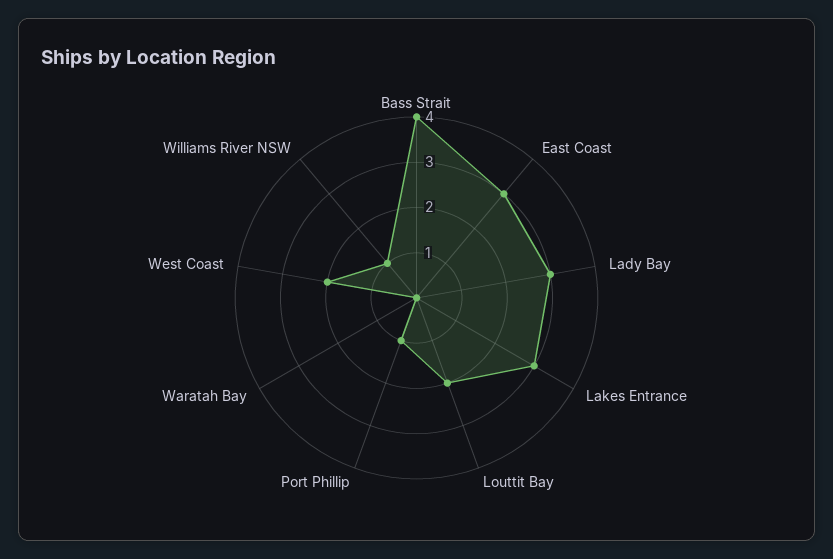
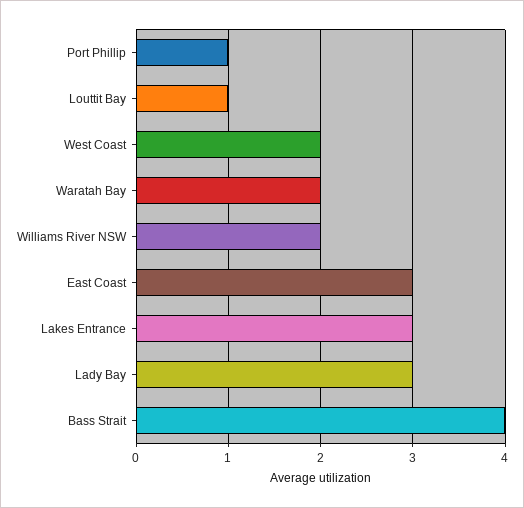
Louttit Bay: 2 -> 1
Waratah Bay: 0 -> 2
Williams River NSW: 1 -> 2

